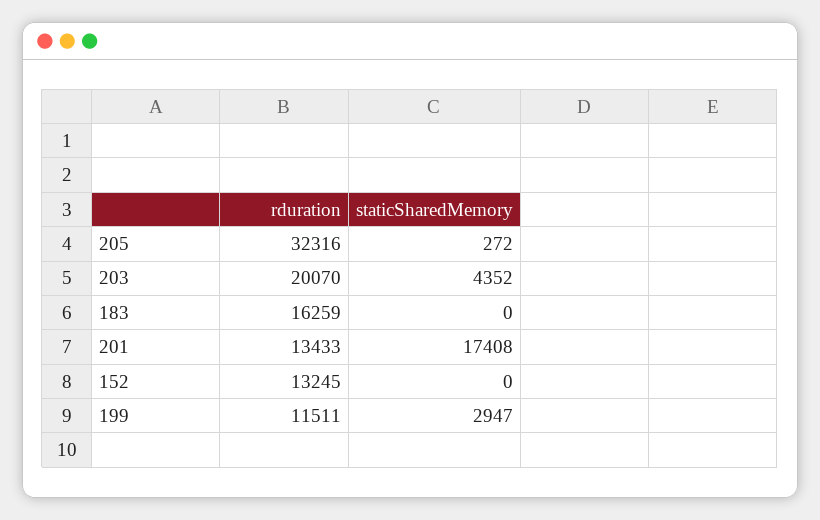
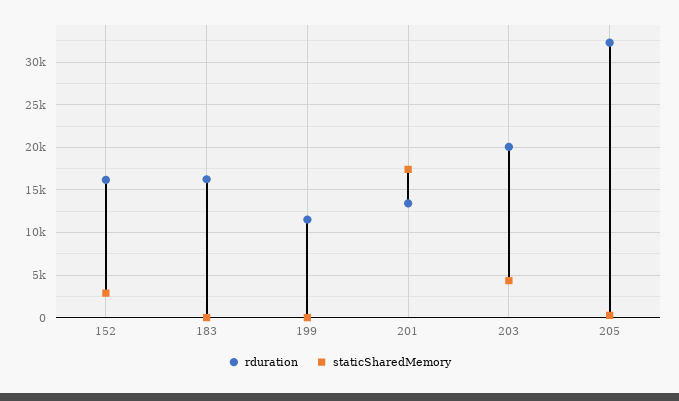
rduration, 152: 13245 -> 16000
staticSharedMemory, 152: 0 -> 3000
staticSharedMemory, 199: 2947 -> 0

